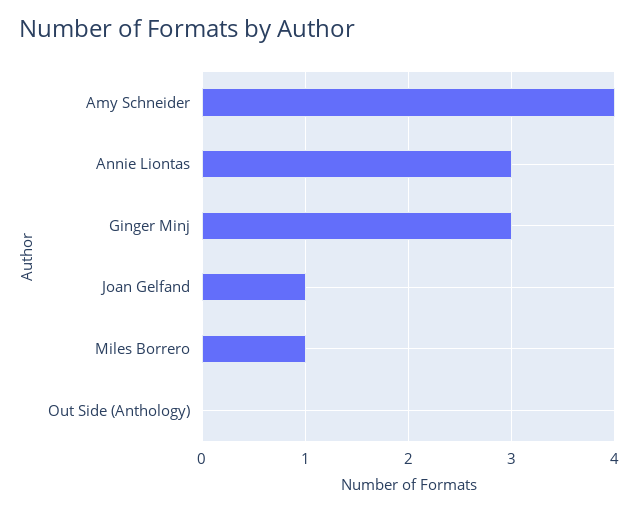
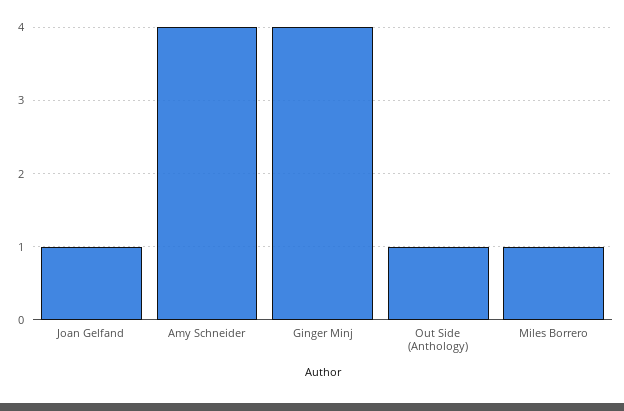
Annie Liontas: 3 -> none
Ginger Minj: 3 -> 4
Out Side (Anthology): 0 -> 1

